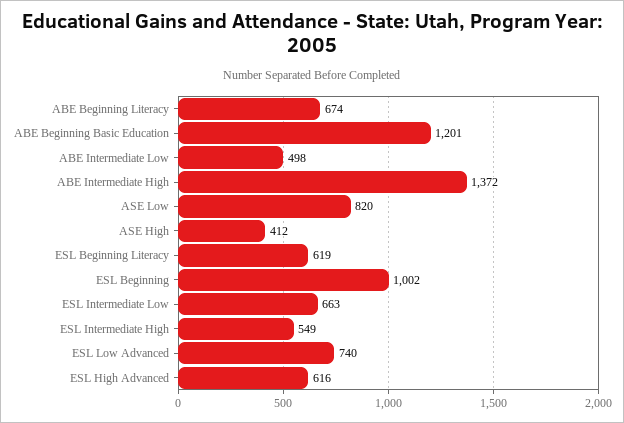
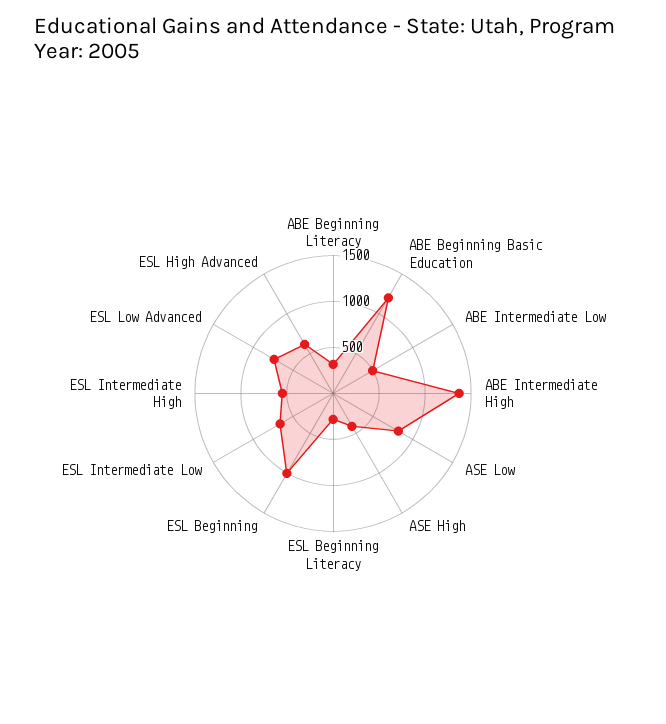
ABE Beginning Literacy: 674 -> 300
ESL Beginning Literacy: 619 -> 300

